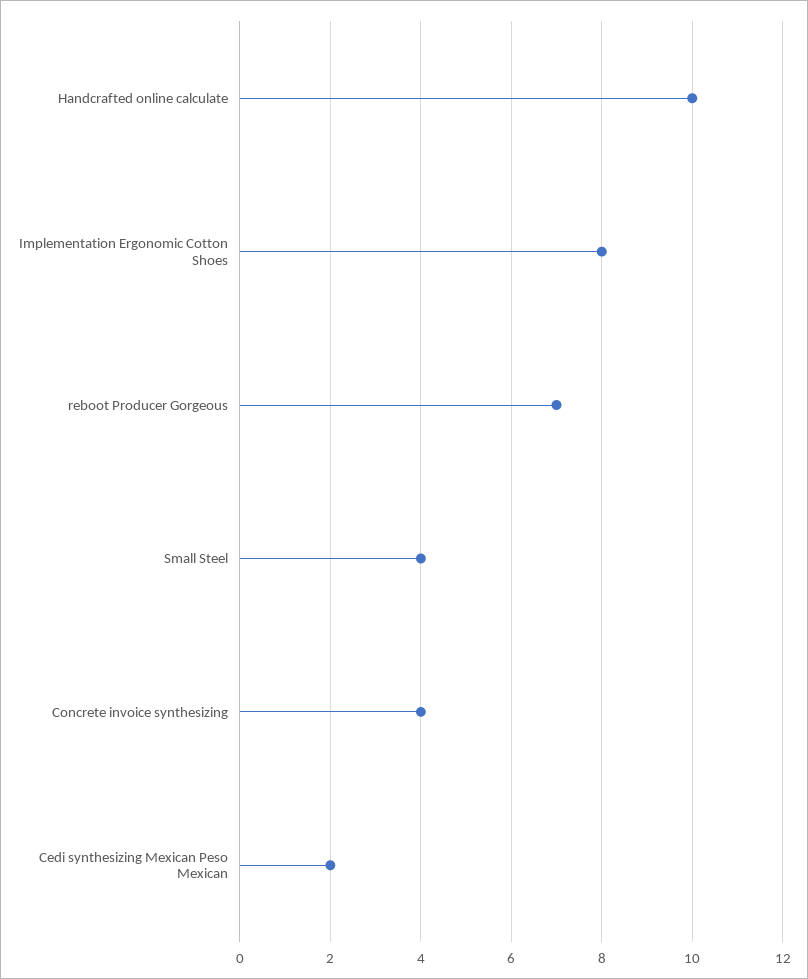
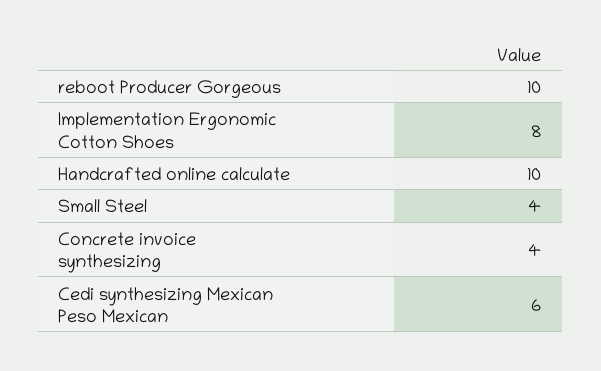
reboot Producer Gorgeous: 7 -> 10
Cedi synthesizing Mexican Peso Mexican: 2 -> 6

